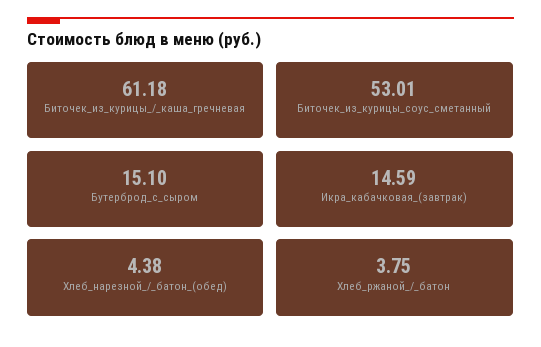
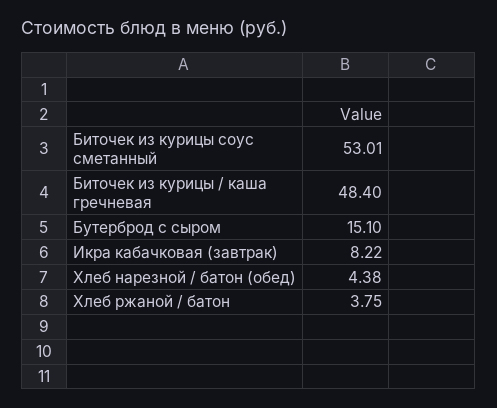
Биточек_из_курицы_/_каша_гречневая: 61.18 -> 48.4
Икра_кабачковая_(завтрак): 14.59 -> 8.22

